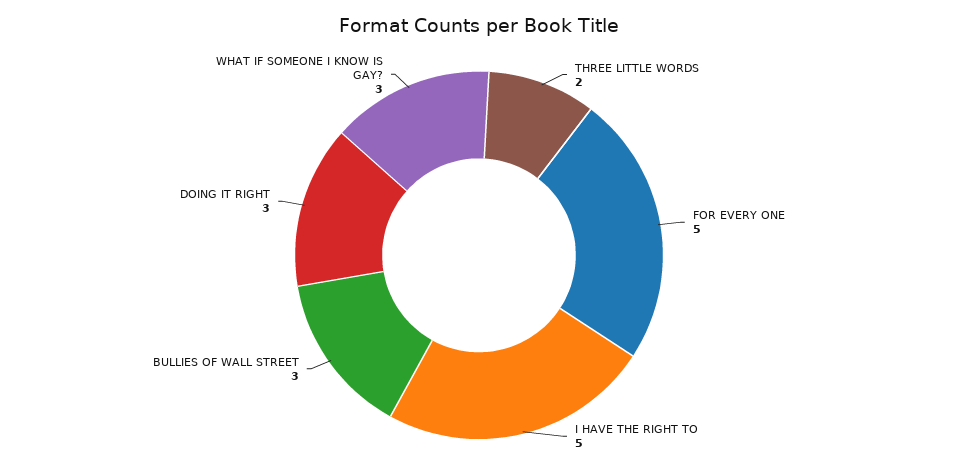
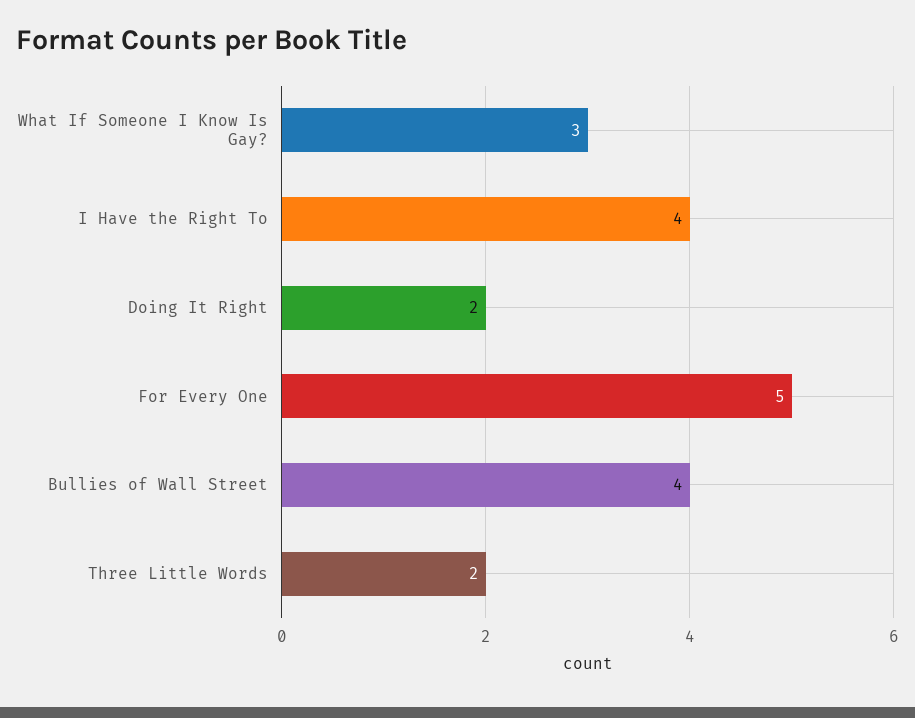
I HAVE THE RIGHT TO: 5 -> 4
BULLIES OF WALL STREET: 3 -> 4
DOING IT RIGHT: 3 -> 2

